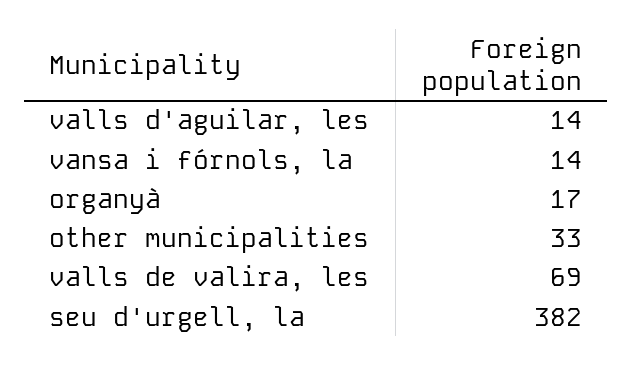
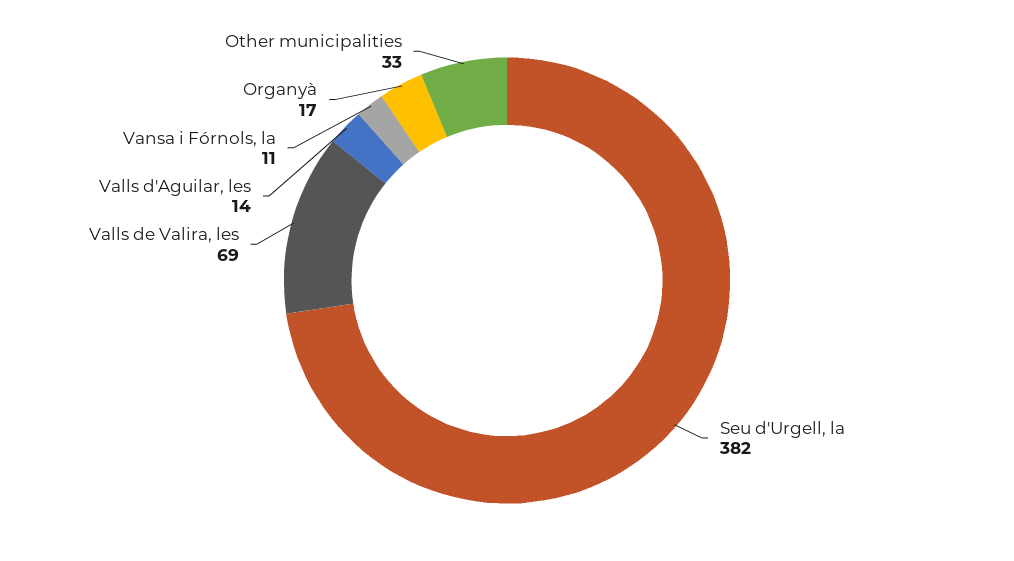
vansa i fórnols, la: 14 -> 11

